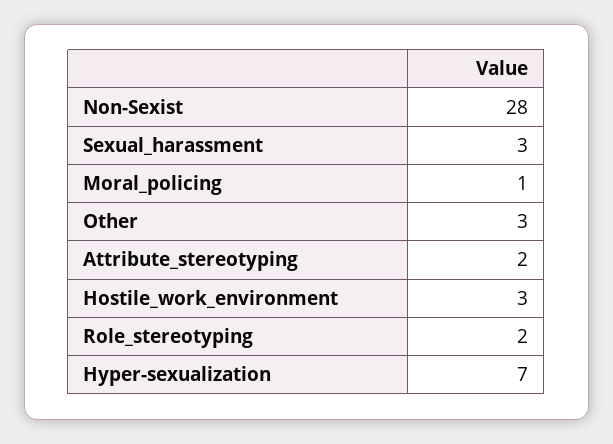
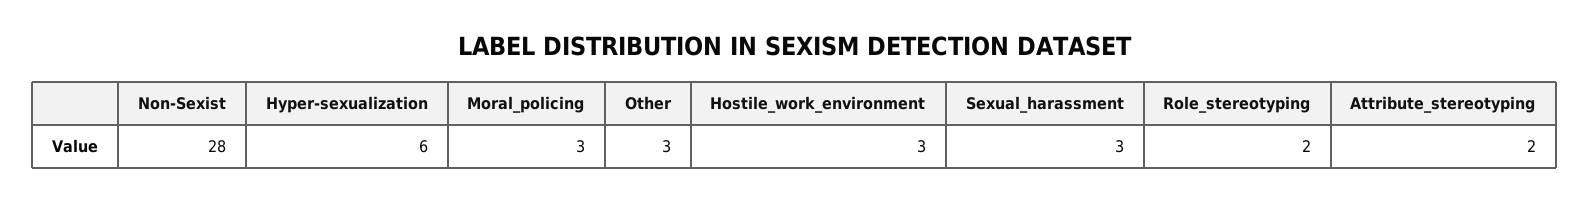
Moral_policing: 1 -> 3
Hyper-sexualization: 7 -> 6

